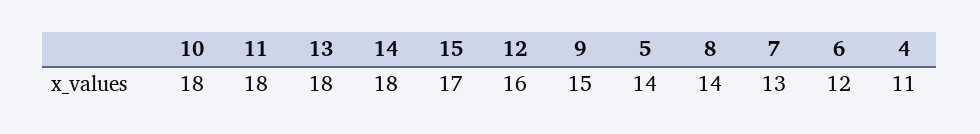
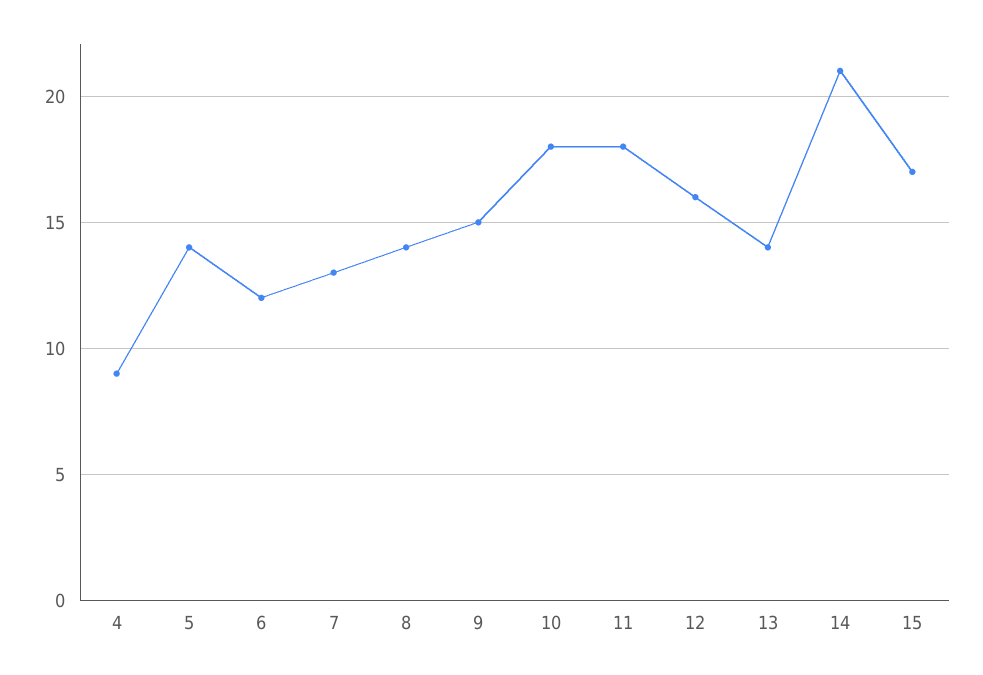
13: 18 -> 14
14: 18 -> 21
4: 11 -> 9

